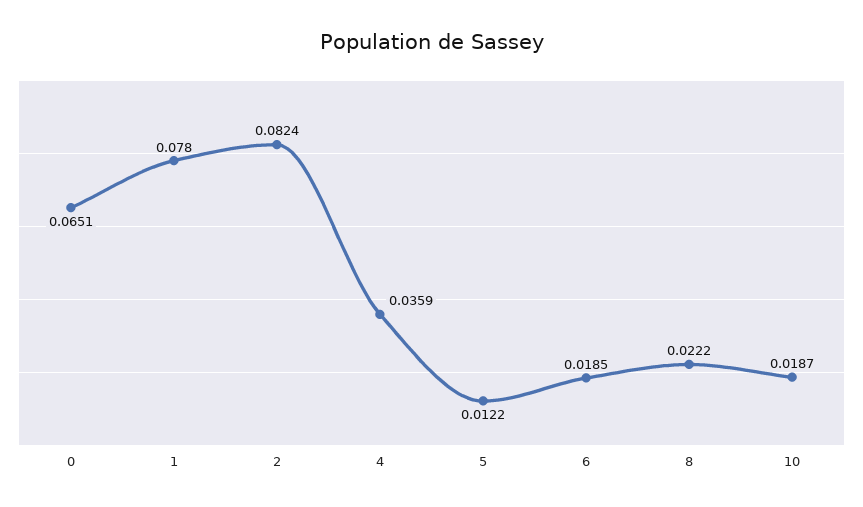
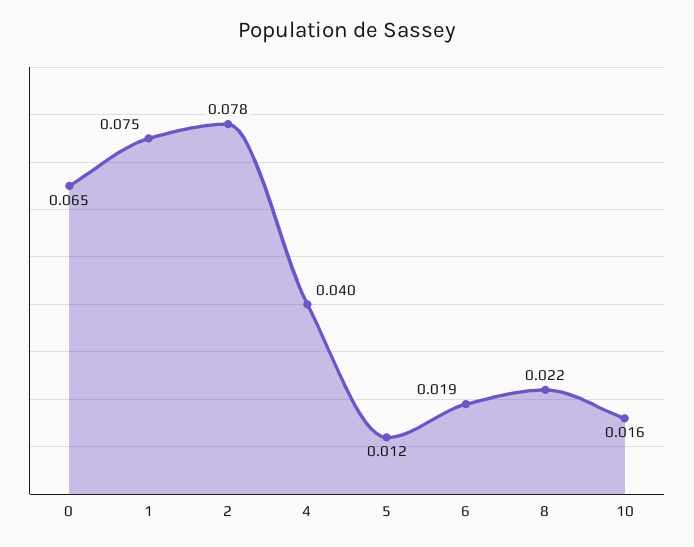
1: 0.078 -> 0.075
2: 0.0824 -> 0.078
4: 0.0359 -> 0.04
10: 0.0187 -> 0.016

